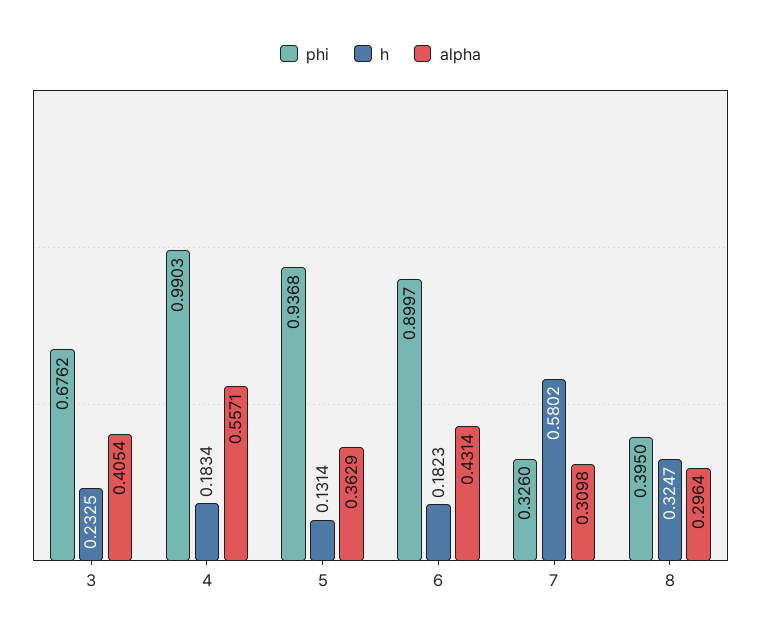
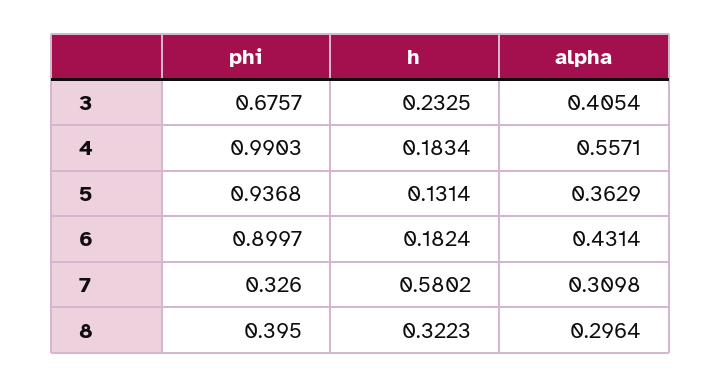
phi, 3: 0.6762 -> 0.6757
h, 6: 0.1823 -> 0.1824
h, 8: 0.3247 -> 0.3223

